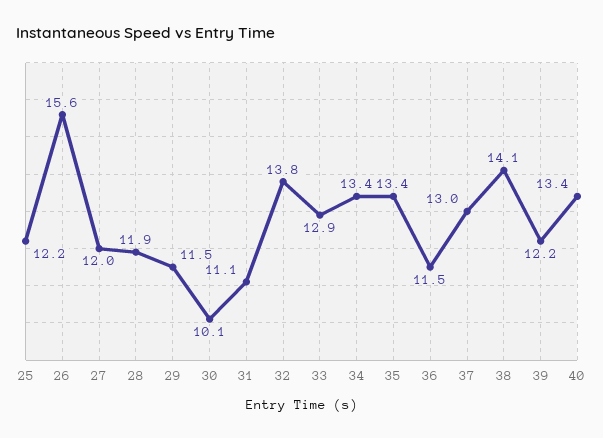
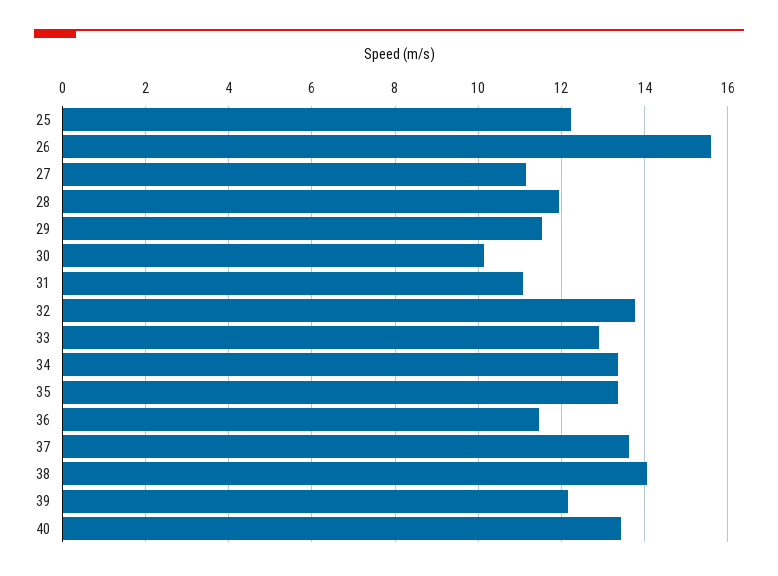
27: 12 -> 11.2
37: 13 -> 13.6

